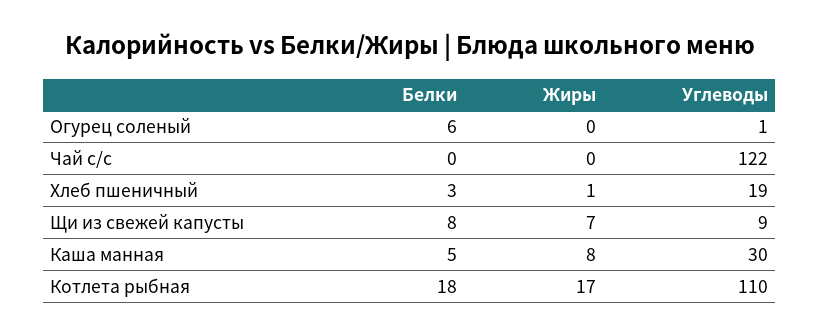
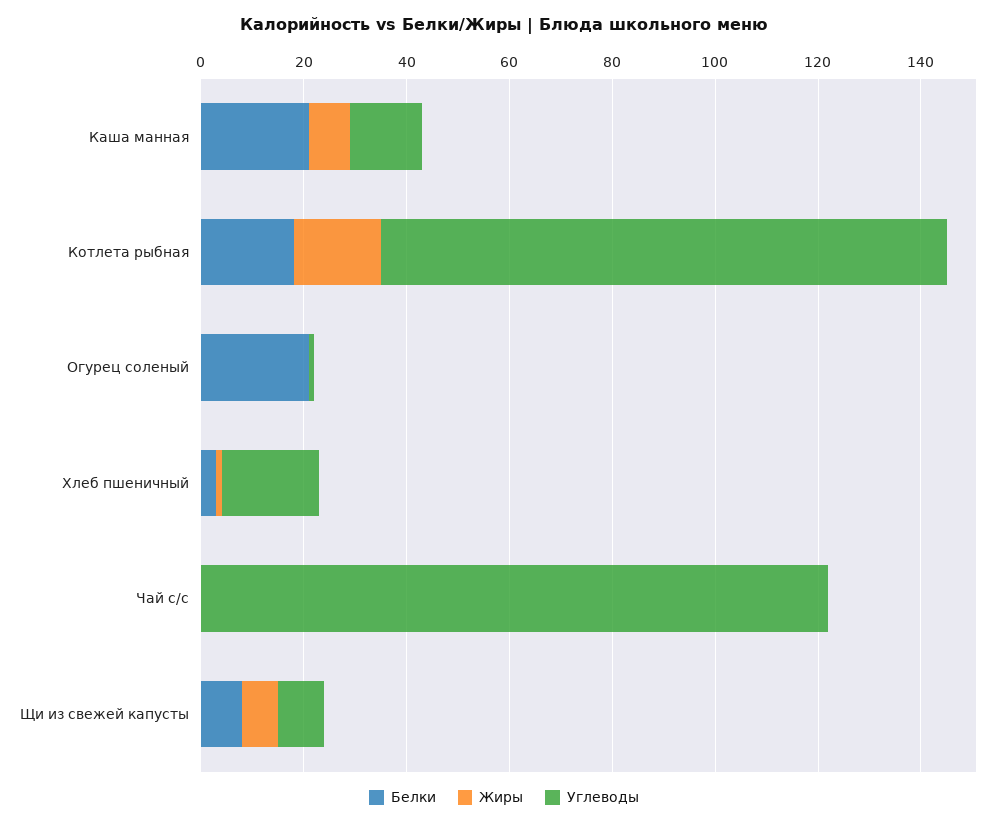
Белки, Огурец соленый: 6 -> 20
Белки, Каша манная: 5 -> 20
Углеводы, Каша манная: 30 -> 15

